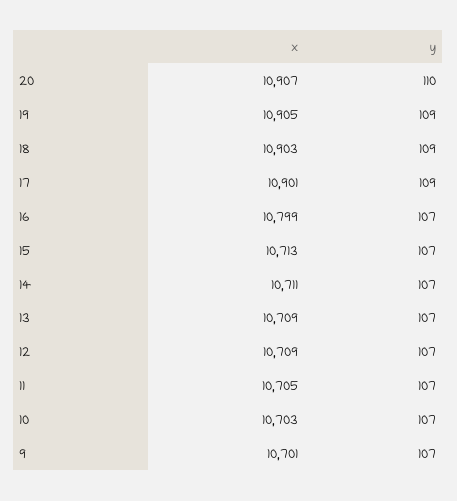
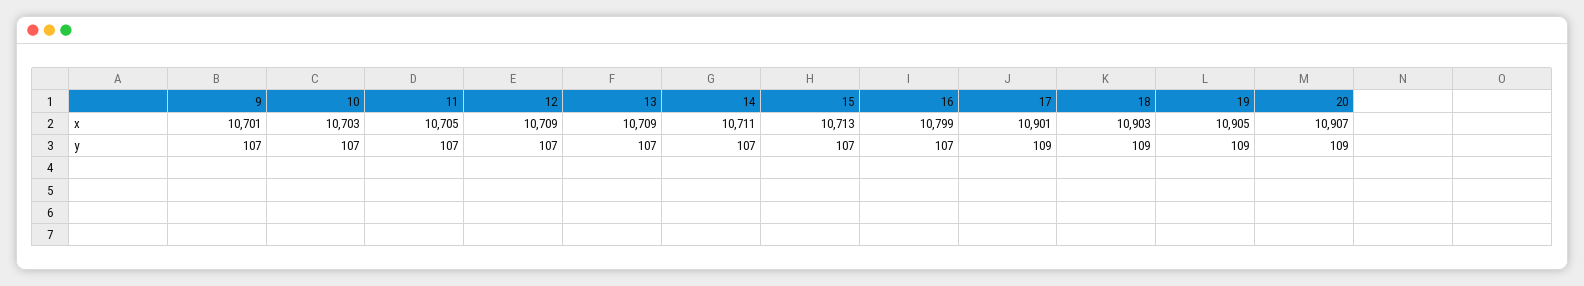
y, 20: 110 -> 109

